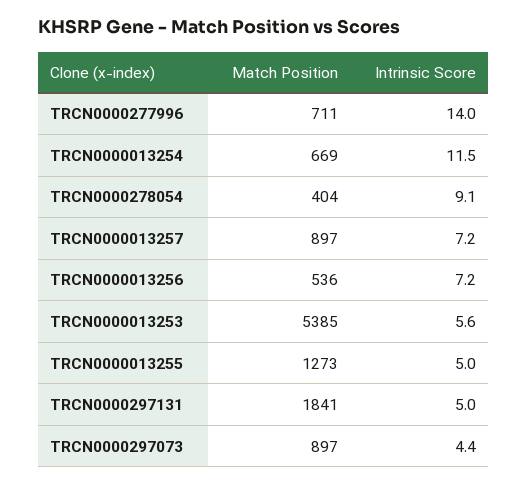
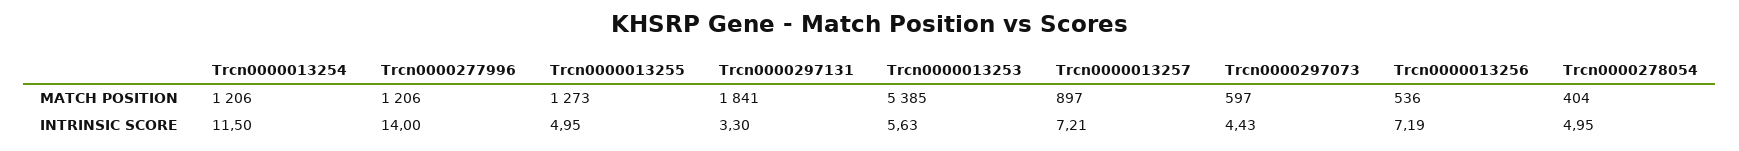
Match Position, TRCN0000277996: 711 -> 1206
Match Position, TRCN0000013254: 669 -> 1206
Intrinsic Score, TRCN0000278054: 9.1 -> 4.95
Intrinsic Score, TRCN0000297131: 5 -> 3.3
Match Position, TRCN0000297073: 897 -> 597

